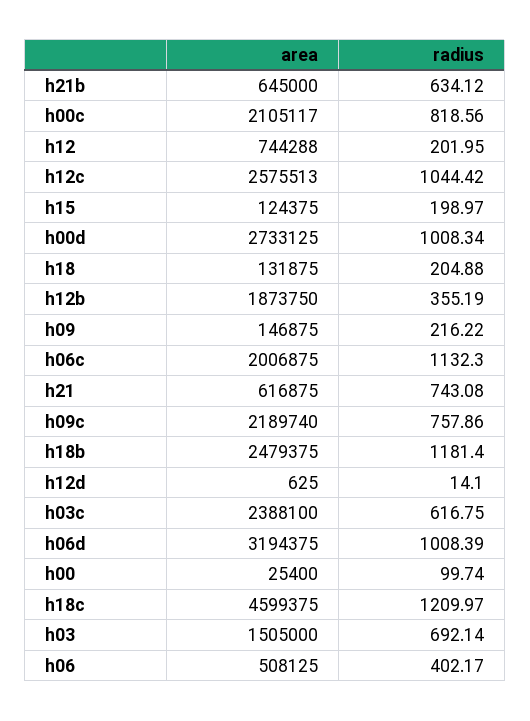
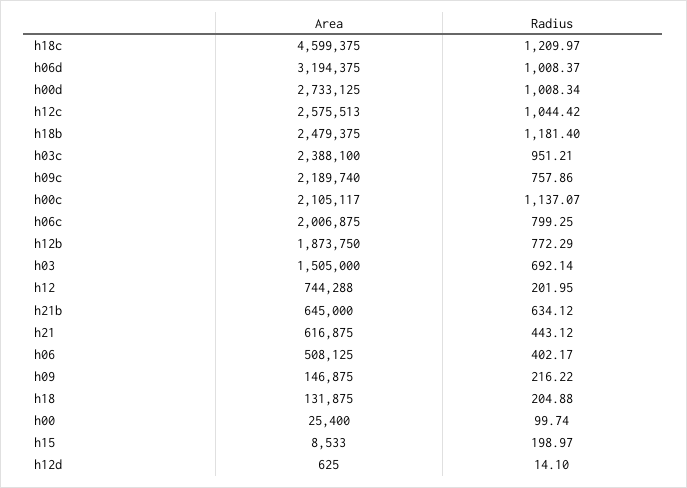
radius, h00c: 818.56 -> 1137.07
area, h15: 124375 -> 8533
radius, h12b: 355.19 -> 772.29
radius, h06c: 1132.3 -> 799.25
radius, h21: 743.08 -> 443.12
radius, h03c: 616.75 -> 951.21
radius, h06d: 1008.39 -> 1008.37

